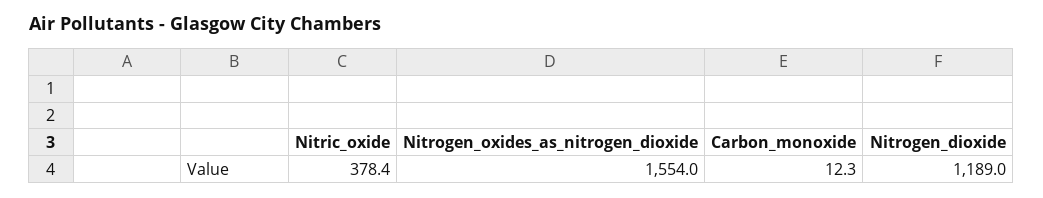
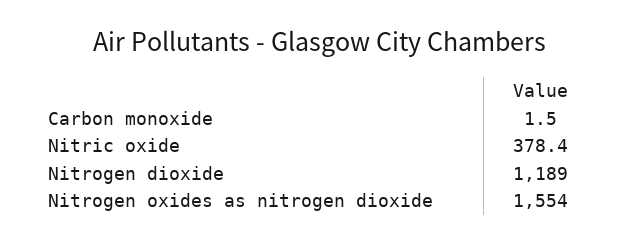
Carbon_monoxide: 12.3 -> 1.5

